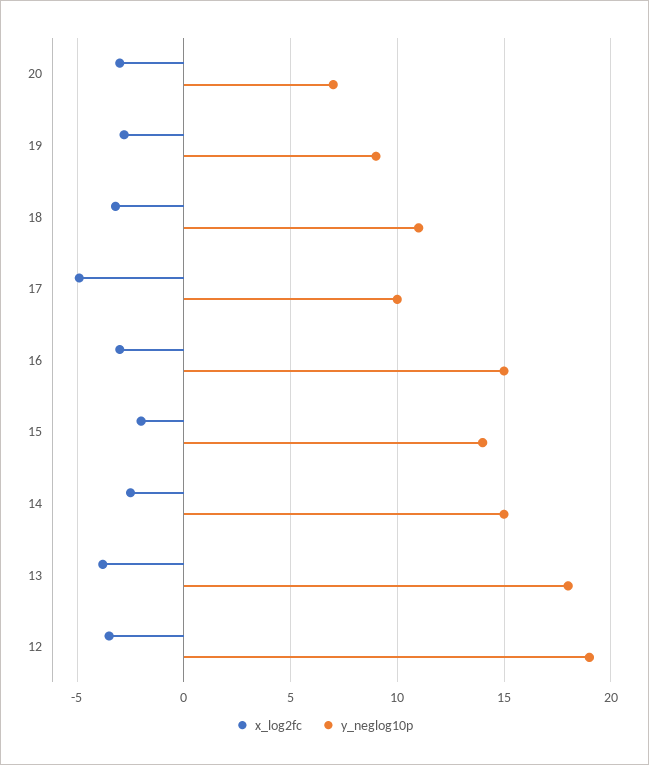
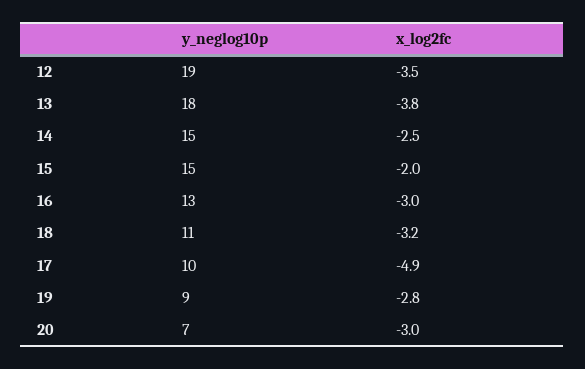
y_neglog10p, 16: 15 -> 13
y_neglog10p, 15: 14 -> 15

